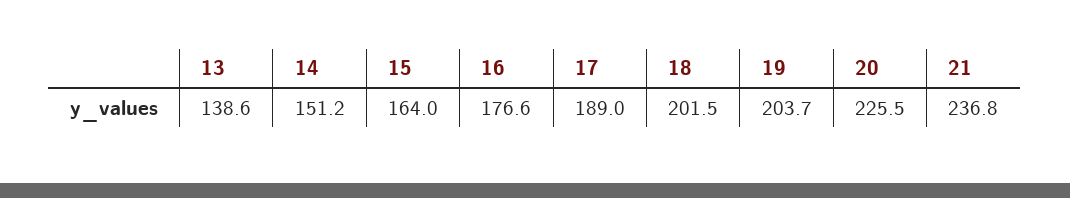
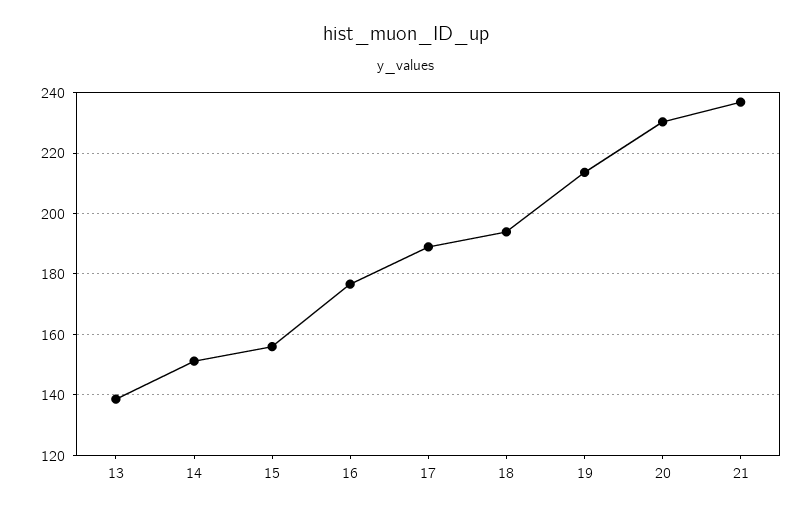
15: 164 -> 156
18: 201.5 -> 194
19: 203.7 -> 214
20: 225.5 -> 230

